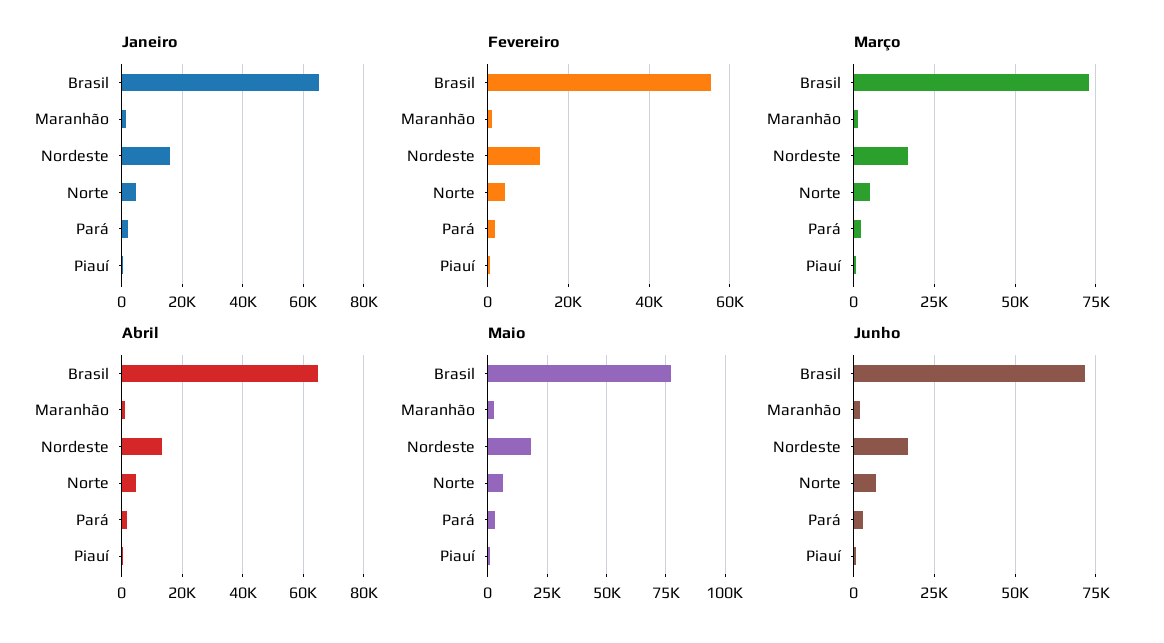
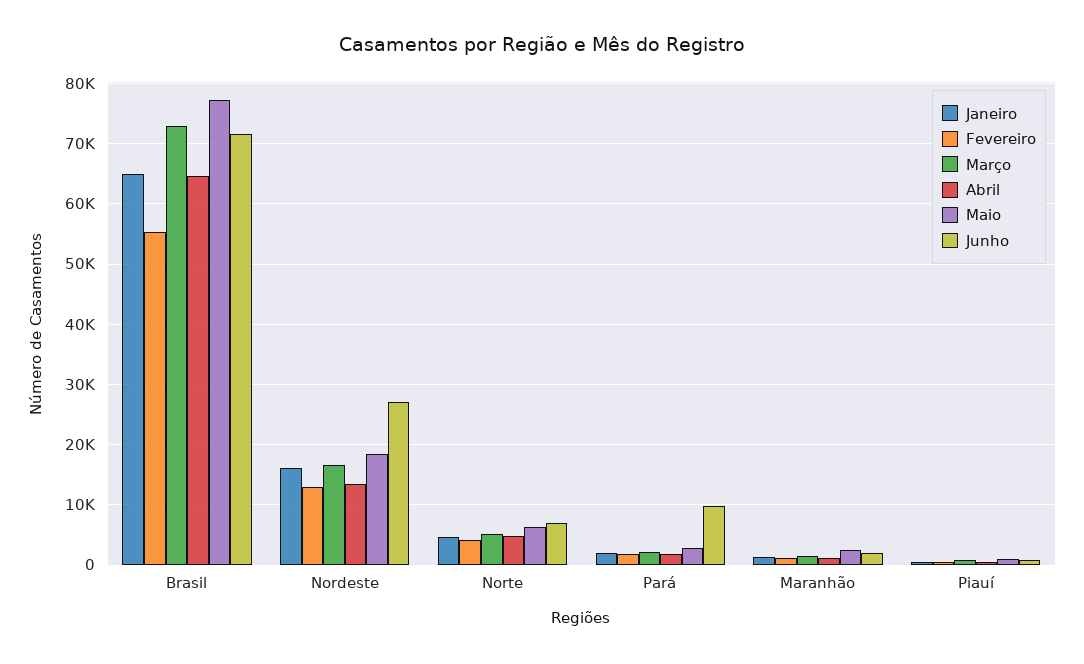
Junho, Nordeste: 17500 -> 27000
Junho, Pará: 2500 -> 10000

